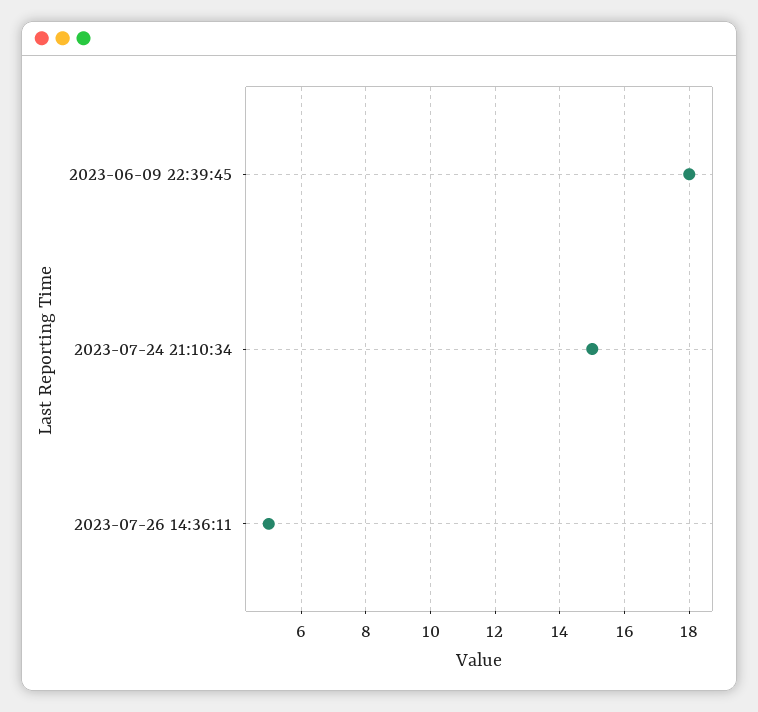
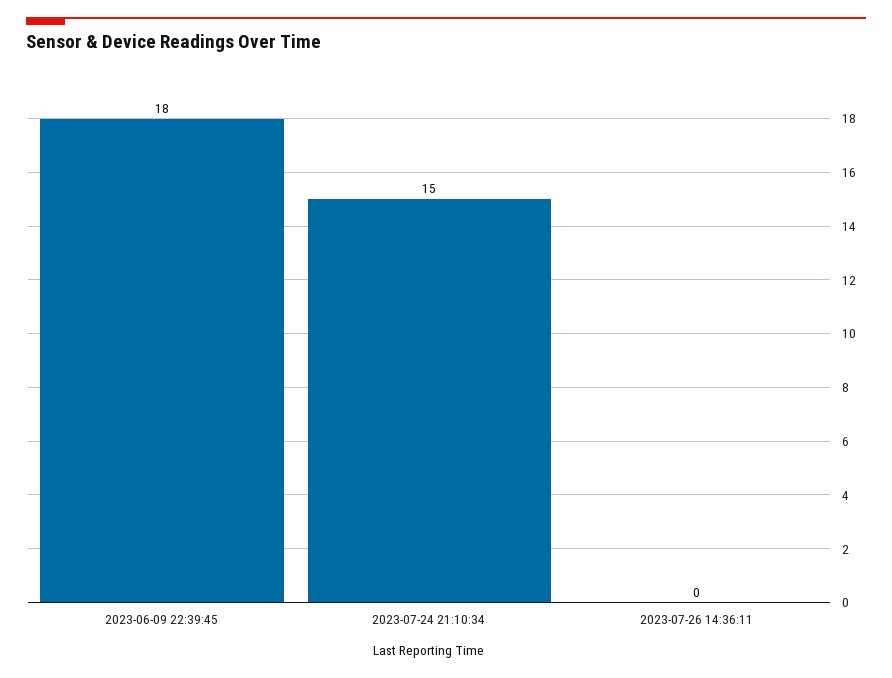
2023-07-26 14:36:11: 5 -> 0

